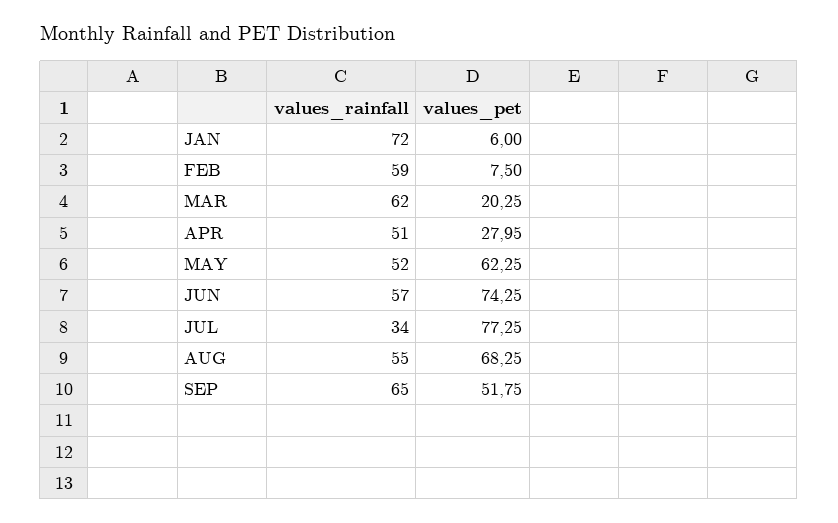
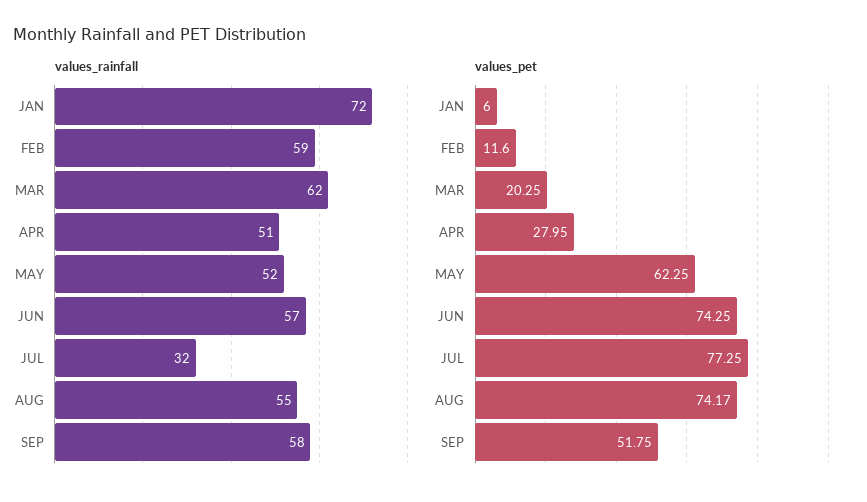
values_pet, FEB: 7.5 -> 11.6
values_rainfall, JUL: 34 -> 32
values_pet, AUG: 68.25 -> 74.17
values_rainfall, SEP: 65 -> 58

